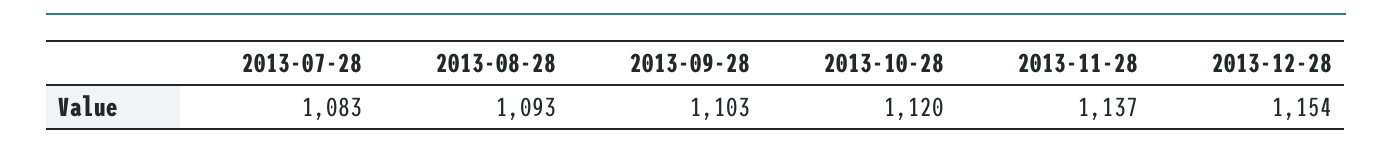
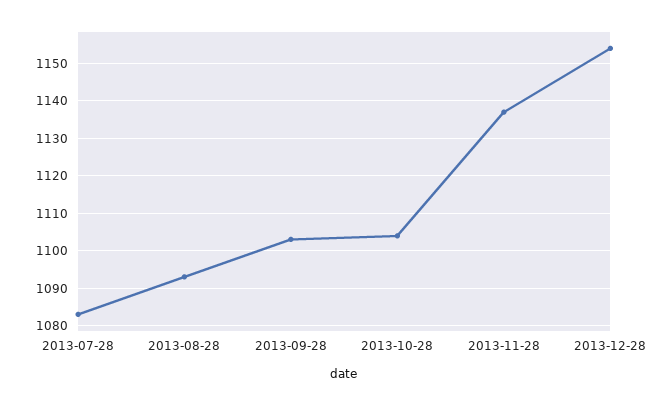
2013-10-28: 1120 -> 1105

